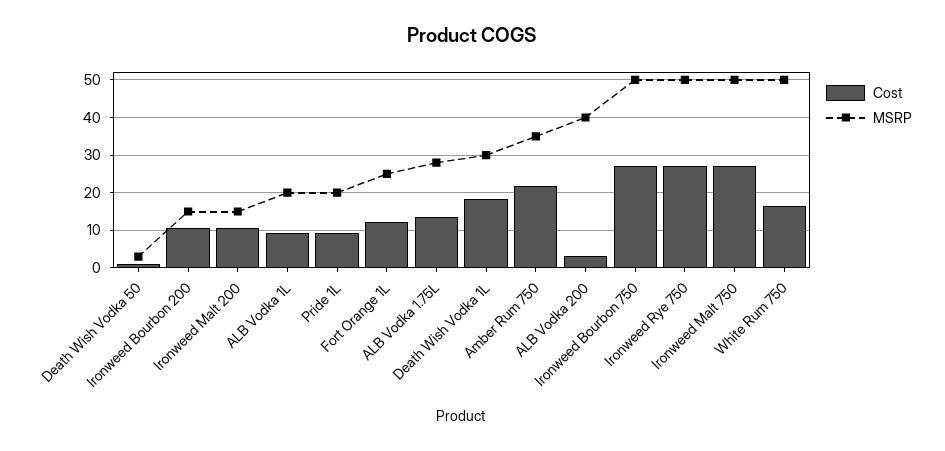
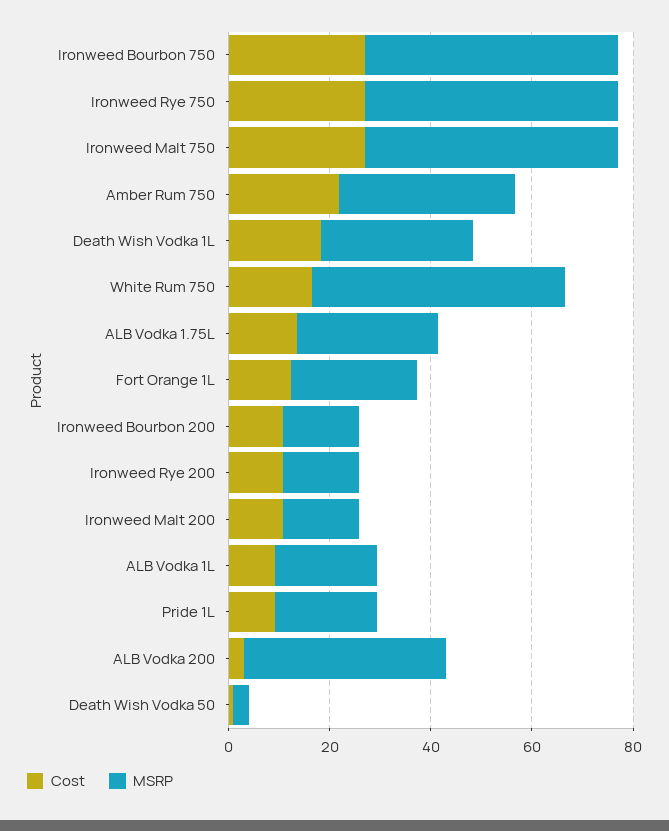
Cost, Ironweed Rye 200: none -> 10
MSRP, Ironweed Rye 200: none -> 15

